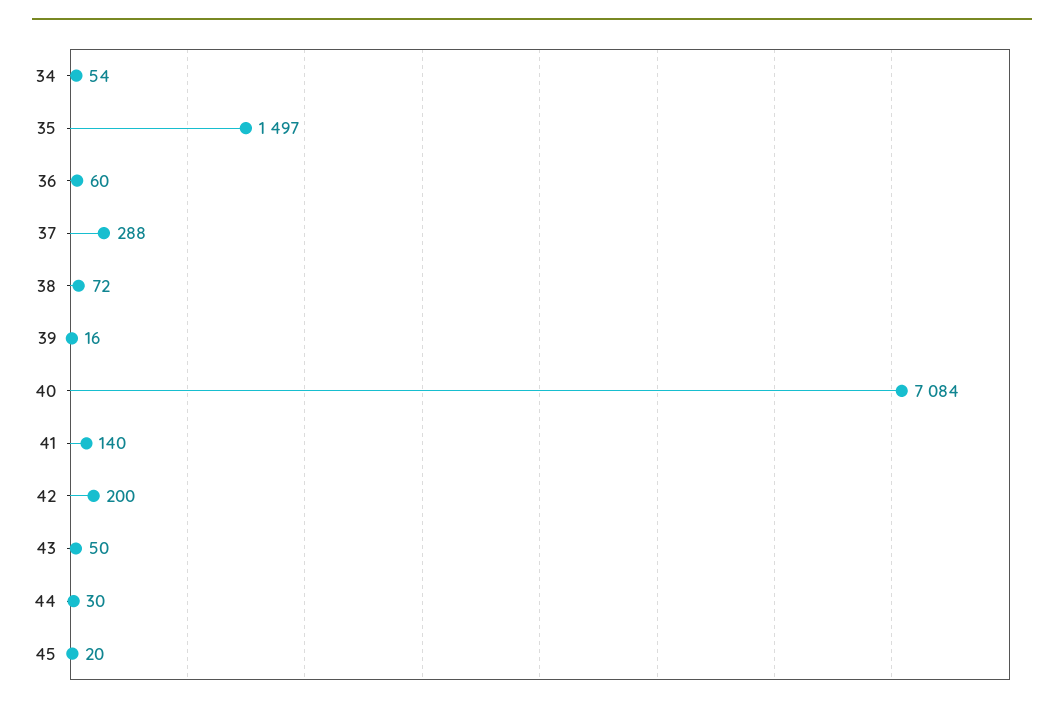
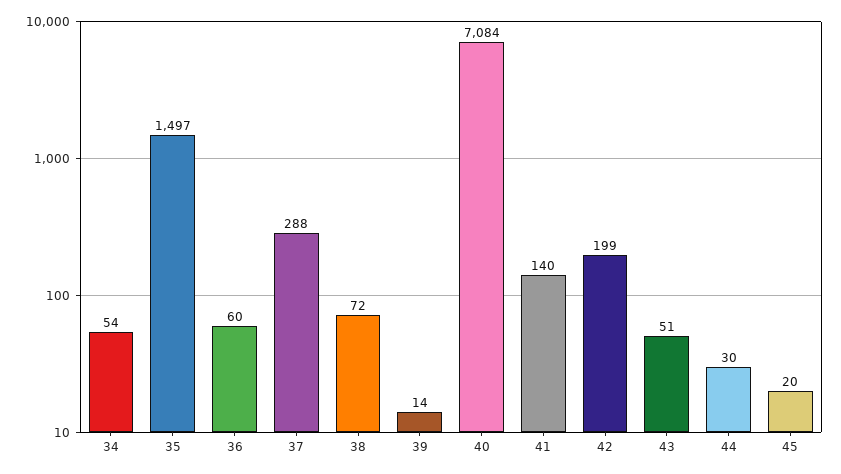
39: 16 -> 14
42: 200 -> 199
43: 50 -> 51

